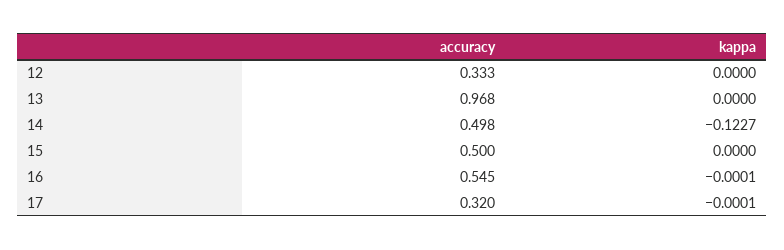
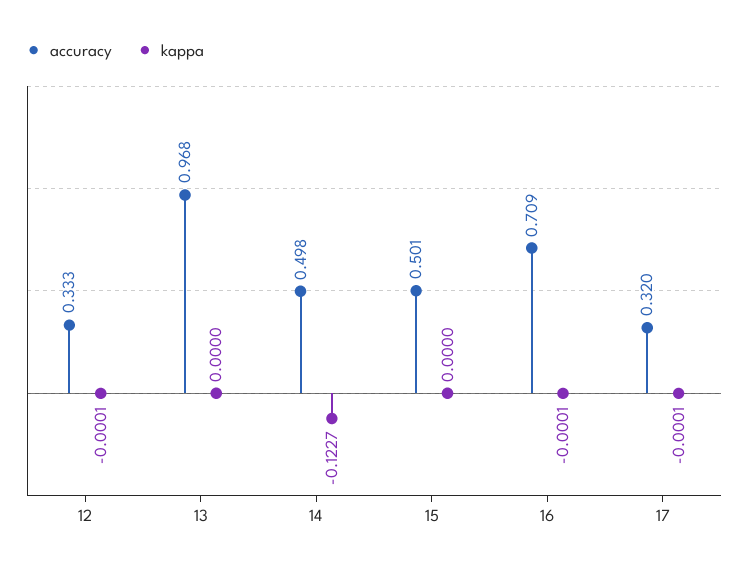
kappa, 12: 0 -> -0.0001
accuracy, 15: 0.5 -> 0.501
accuracy, 16: 0.545 -> 0.709

